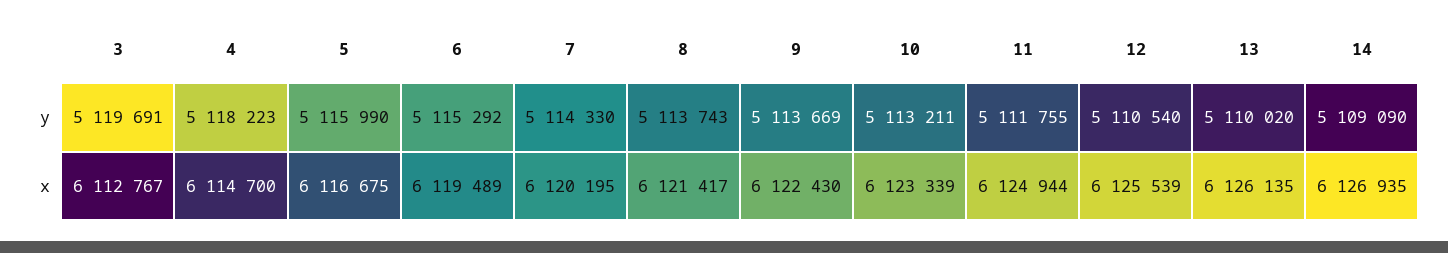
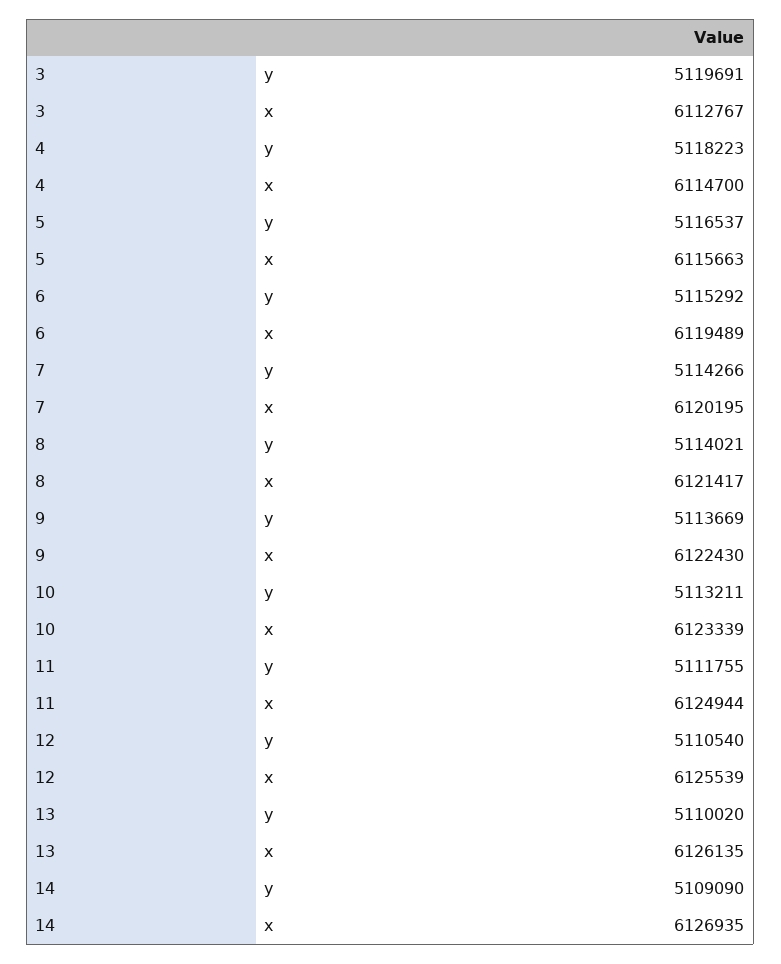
5, y: 5115990 -> 5116537
7, y: 5114330 -> 5114266
8, y: 5113743 -> 5114021
5, x: 6116675 -> 6115663

